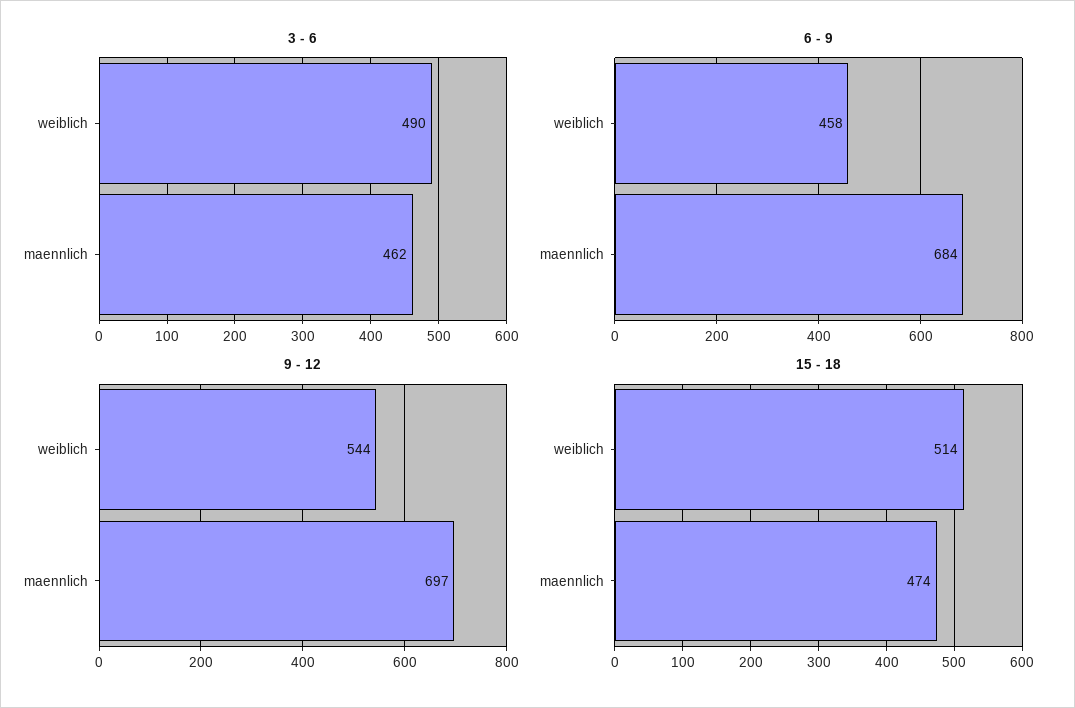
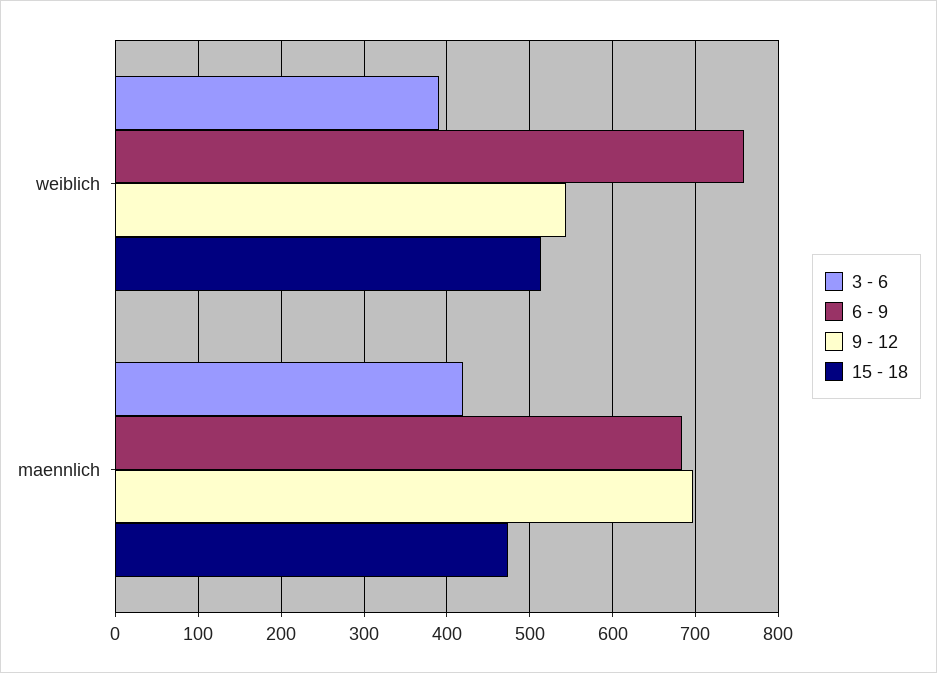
3 - 6, weiblich: 490 -> 390
3 - 6, maennlich: 462 -> 420
6 - 9, weiblich: 458 -> 760

